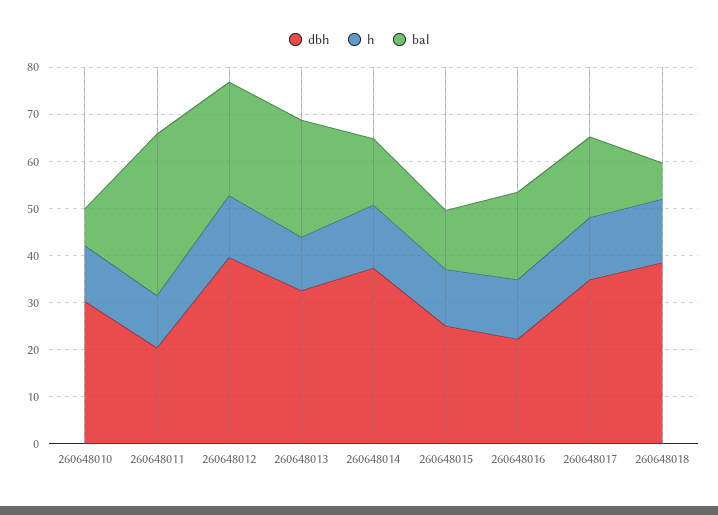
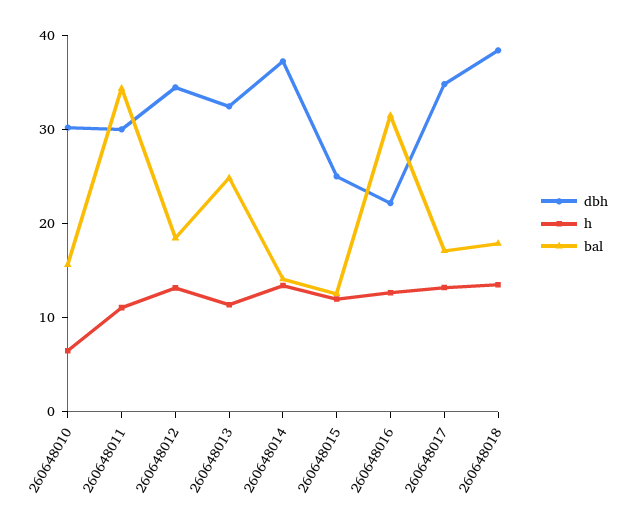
h, 260648010: 12 -> 6
bal, 260648010: 8 -> 16
dbh, 260648011: 20 -> 30
dbh, 260648012: 40 -> 34
bal, 260648012: 24 -> 18
bal, 260648016: 18 -> 32
bal, 260648018: 8 -> 18

